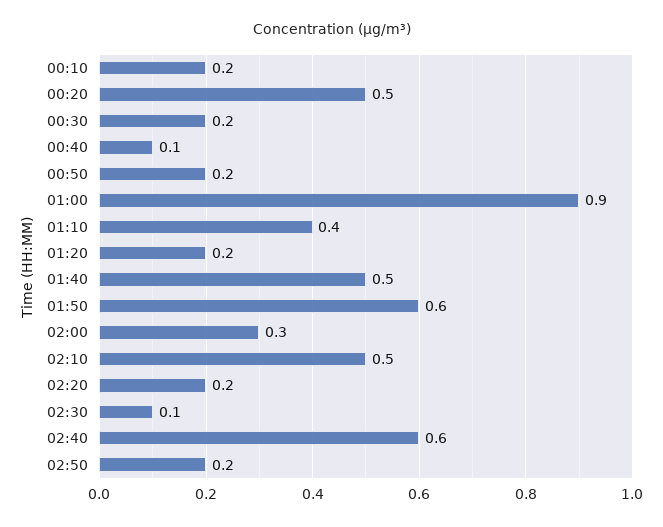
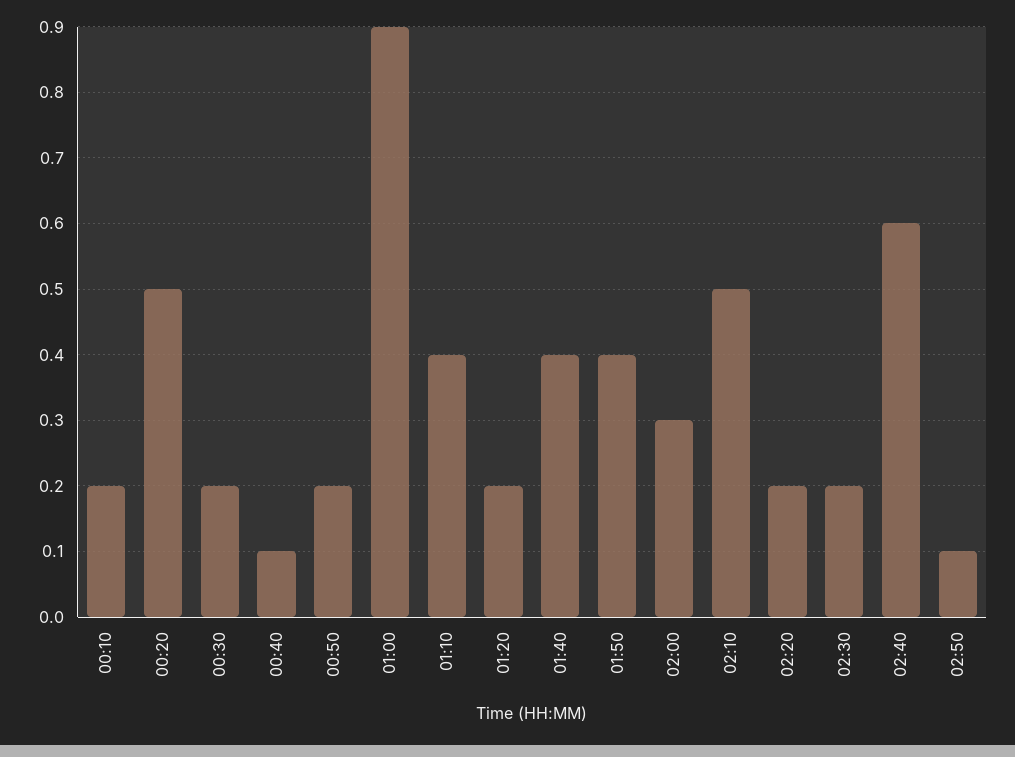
01:40: 0.5 -> 0.4
01:50: 0.6 -> 0.4
02:30: 0.1 -> 0.2
02:50: 0.2 -> 0.1

